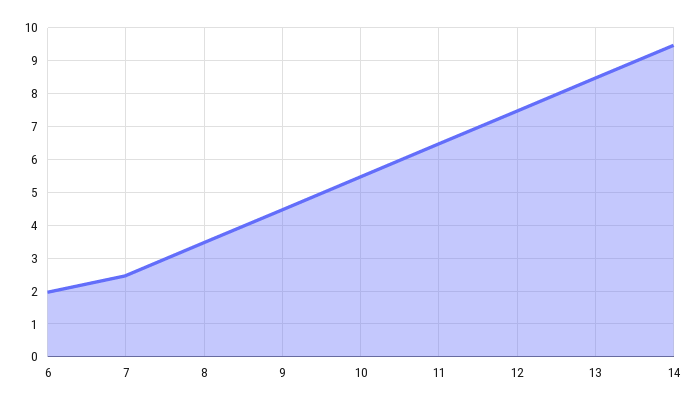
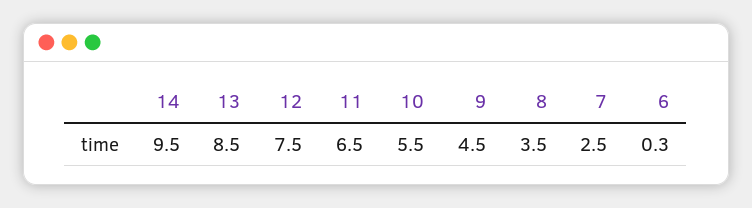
6: 2 -> 0.3

